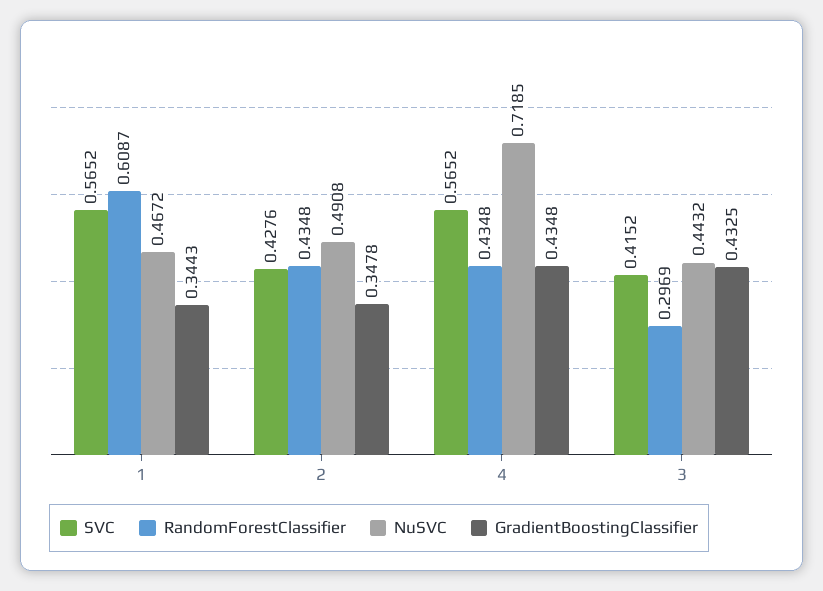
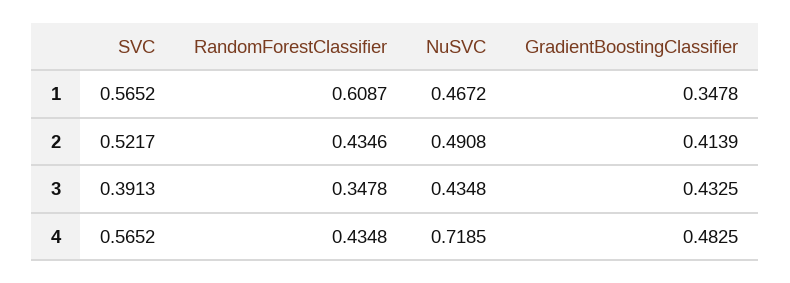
GradientBoostingClassifier, 1: 0.3443 -> 0.3478
SVC, 2: 0.4276 -> 0.5217
RandomForestClassifier, 2: 0.4348 -> 0.4346
GradientBoostingClassifier, 2: 0.3478 -> 0.4139
GradientBoostingClassifier, 4: 0.4348 -> 0.4825
SVC, 3: 0.4152 -> 0.3913
RandomForestClassifier, 3: 0.2969 -> 0.3478
NuSVC, 3: 0.4432 -> 0.4348

